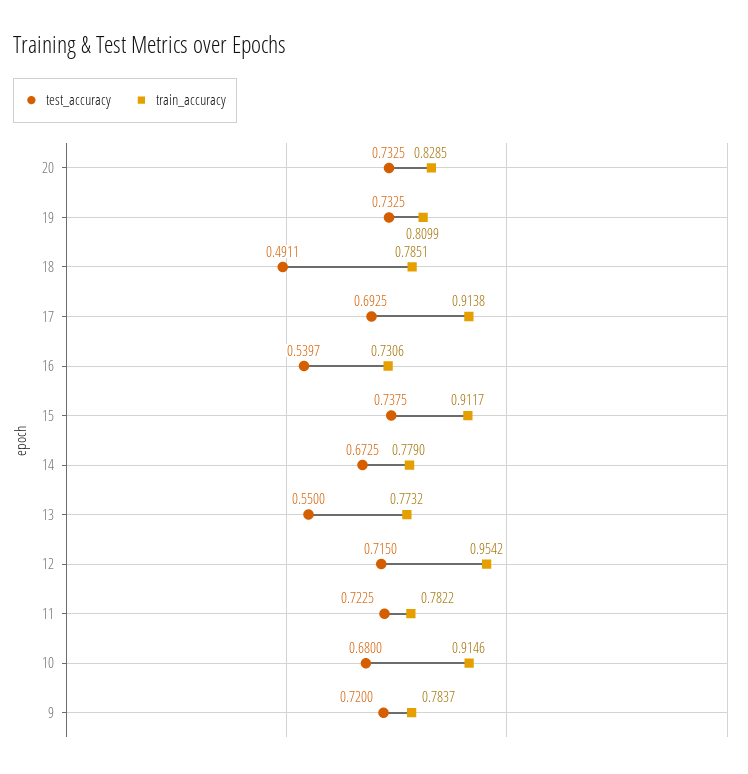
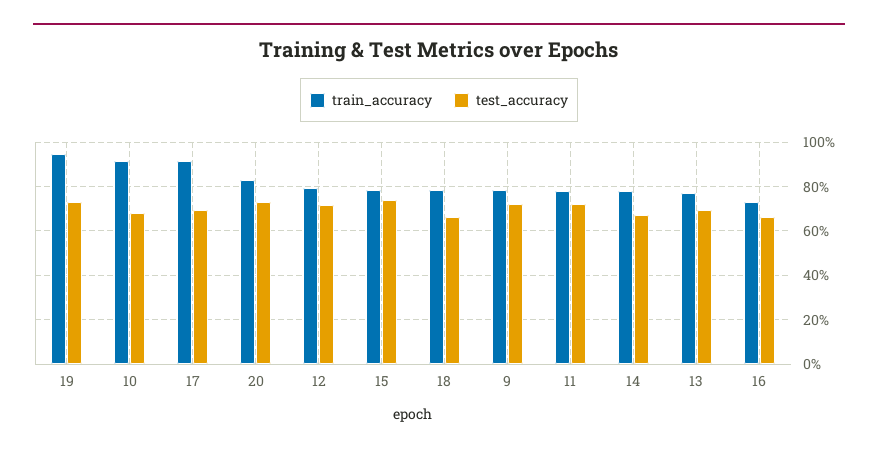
train_accuracy, 19: 0.8099 -> 0.95
test_accuracy, 18: 0.4911 -> 0.65
test_accuracy, 16: 0.5397 -> 0.65
train_accuracy, 15: 0.9117 -> 0.8
test_accuracy, 13: 0.55 -> 0.7
train_accuracy, 12: 0.9542 -> 0.8

